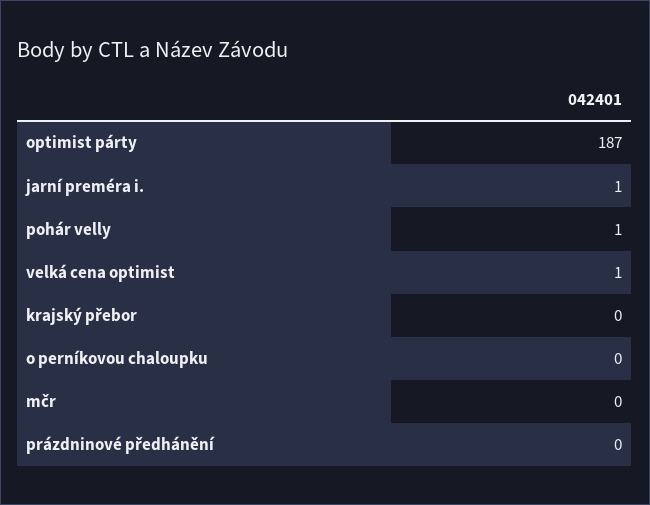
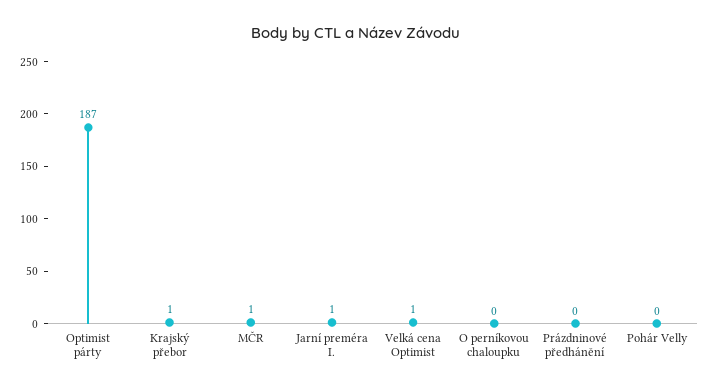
pohár velly: 1 -> 0
krajský přebor: 0 -> 1
mčr: 0 -> 1

